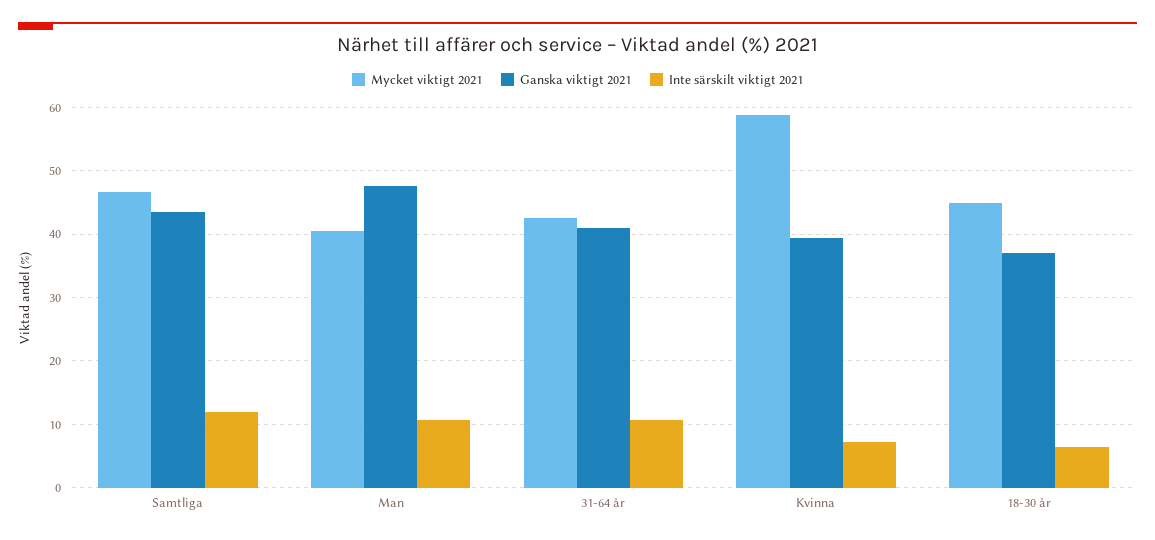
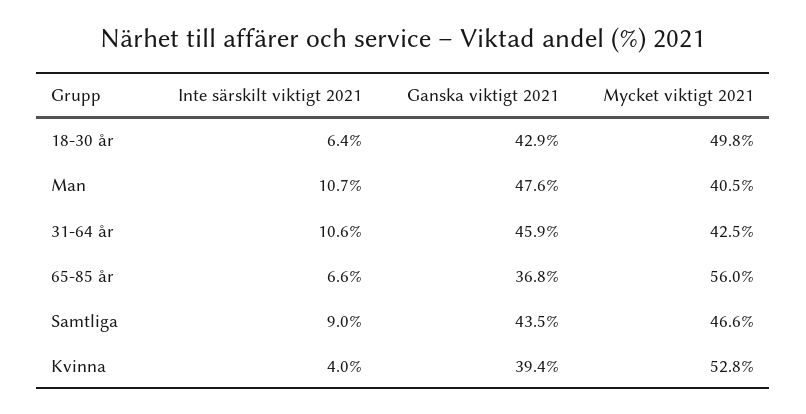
Inte särskilt viktigt 2021, Samtliga: 12 -> 9
Ganska viktigt 2021, 31-64 år: 41 -> 45.9
Mycket viktigt 2021, Kvinna: 59 -> 52.8
Inte särskilt viktigt 2021, Kvinna: 7 -> 4
Mycket viktigt 2021, 18-30 år: 45 -> 49.8
Ganska viktigt 2021, 18-30 år: 37 -> 42.9
Inte särskilt viktigt 2021, 65-85 år: none -> 6.6
Ganska viktigt 2021, 65-85 år: none -> 36.8
Mycket viktigt 2021, 65-85 år: none -> 56

